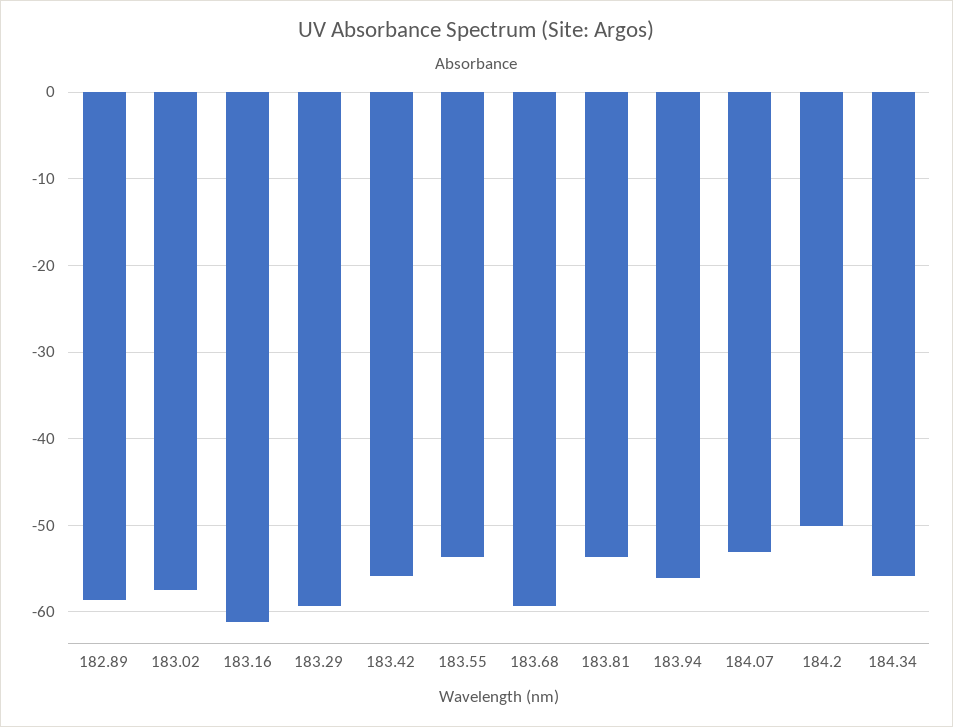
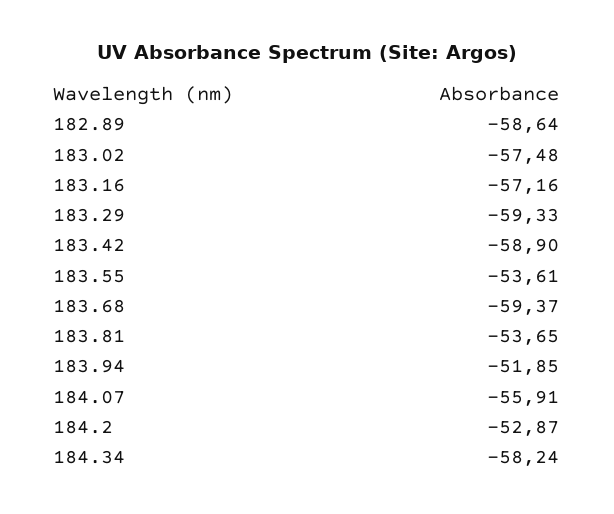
183.16: -61 -> -57.16
183.42: -56 -> -58.9
183.94: -56 -> -51.85
184.07: -53 -> -55.91
184.2: -50 -> -52.87
184.34: -56 -> -58.24

